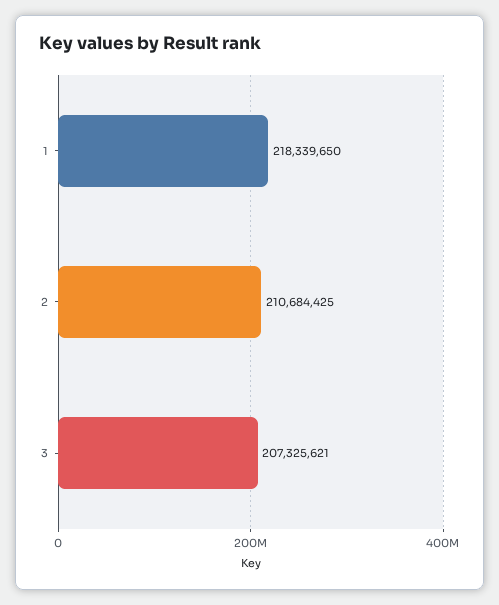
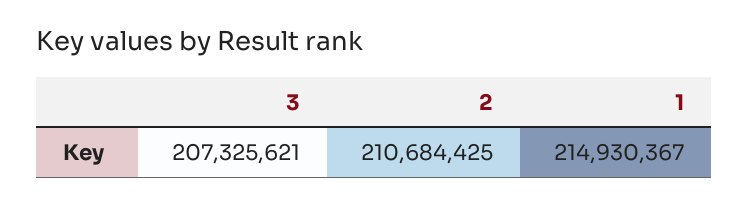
1: 218339650 -> 214930367

